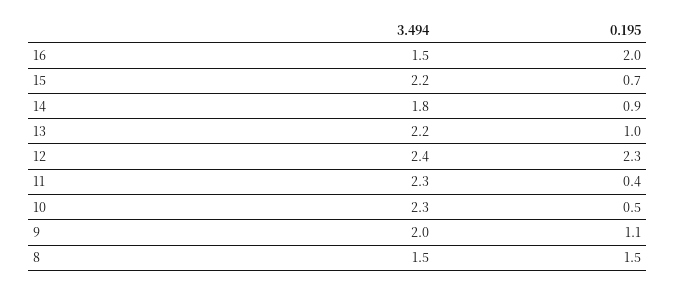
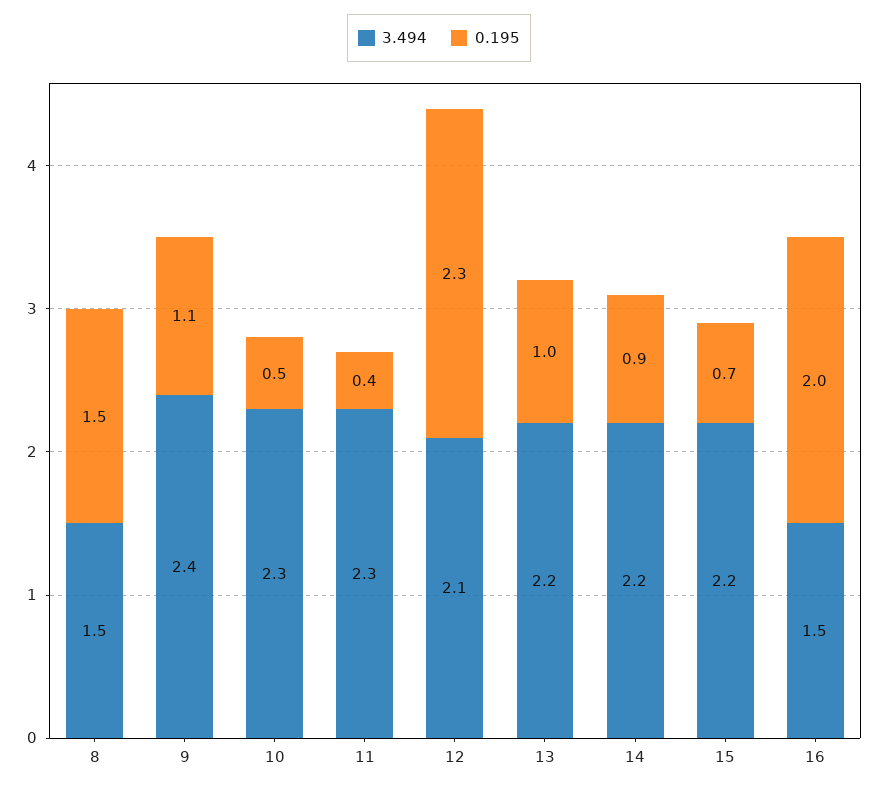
3.494, 14: 1.8 -> 2.2
3.494, 12: 2.4 -> 2.1
3.494, 9: 2 -> 2.4

